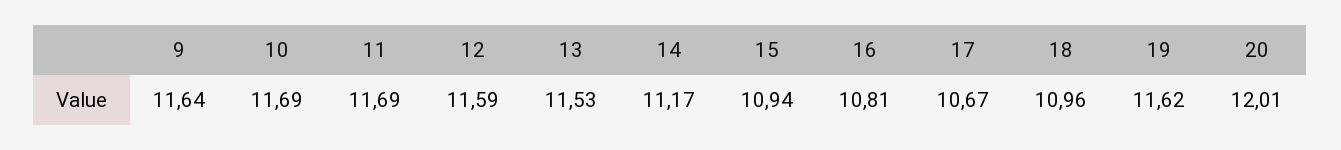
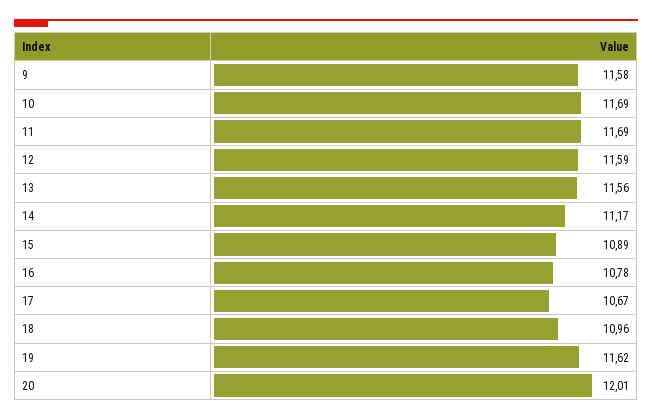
9: 11.64 -> 11.58
13: 11.53 -> 11.56
15: 10.94 -> 10.89
16: 10.81 -> 10.78

